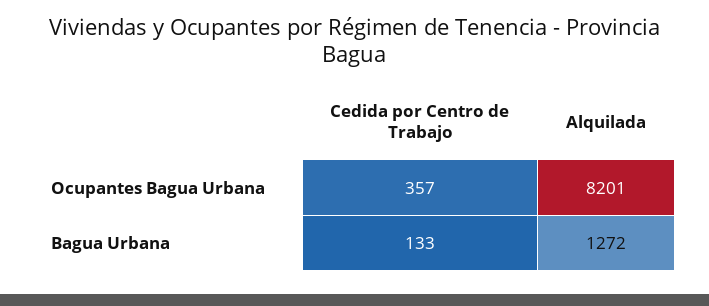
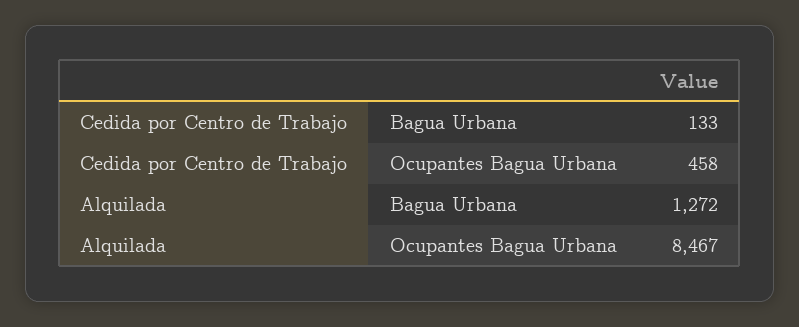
Cedida por Centro de Trabajo, Ocupantes Bagua Urbana: 357 -> 458
Alquilada, Ocupantes Bagua Urbana: 8201 -> 8467

